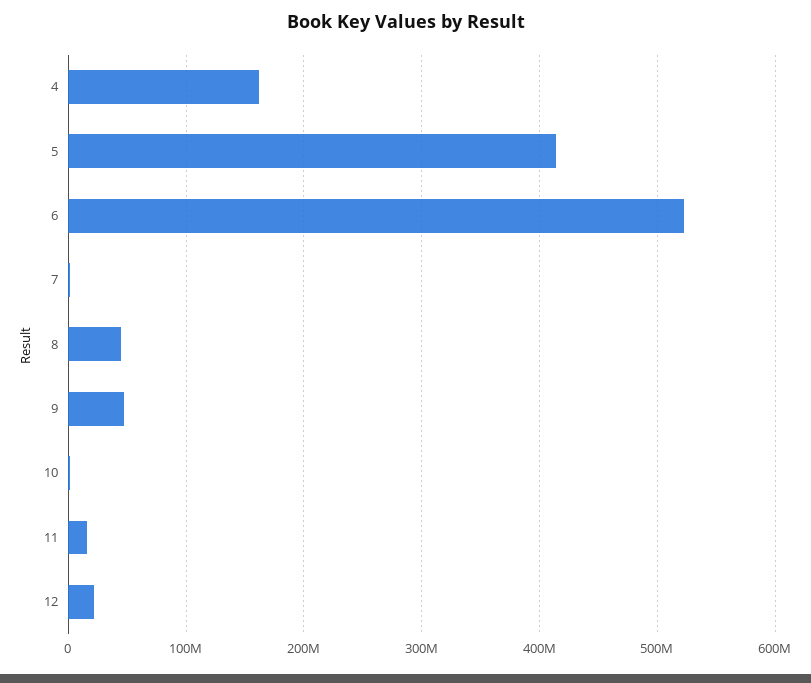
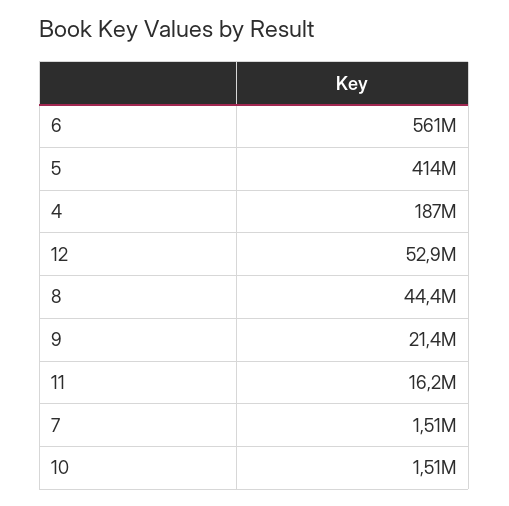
4: 160000000 -> 187000000
6: 520000000 -> 561000000
9: 50000000 -> 21400000
12: 20000000 -> 52900000

